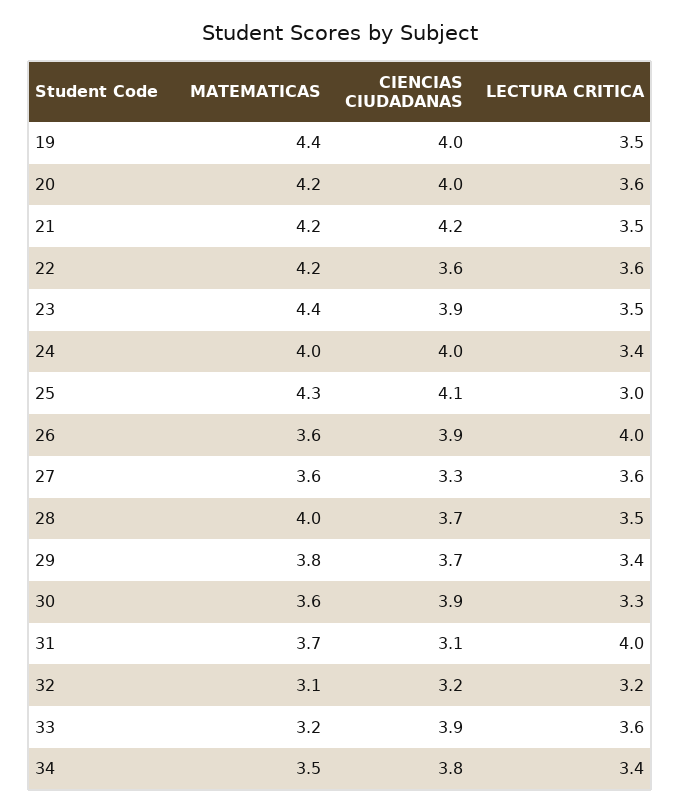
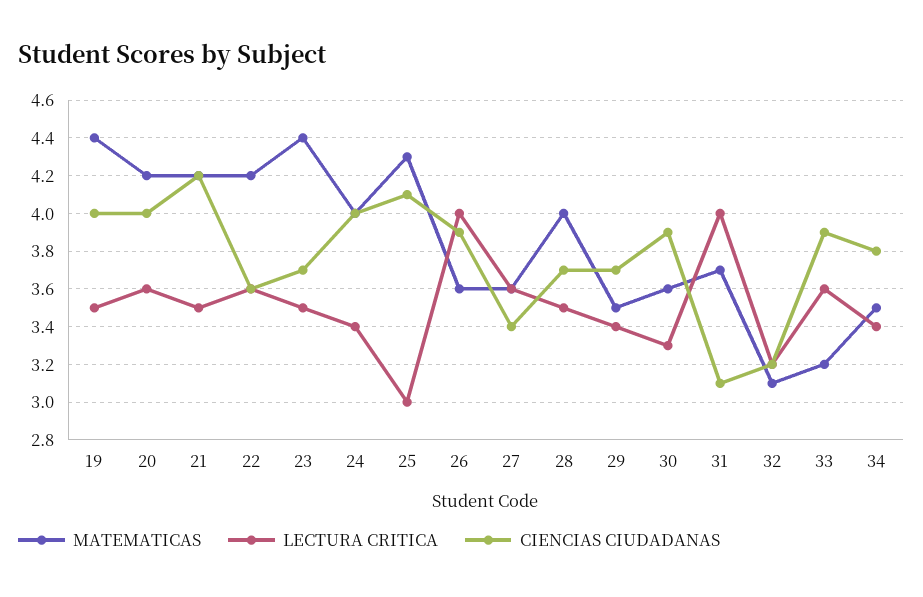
CIENCIAS CIUDADANAS, 23: 3.9 -> 3.7
CIENCIAS CIUDADANAS, 27: 3.3 -> 3.4
MATEMATICAS, 29: 3.8 -> 3.5

